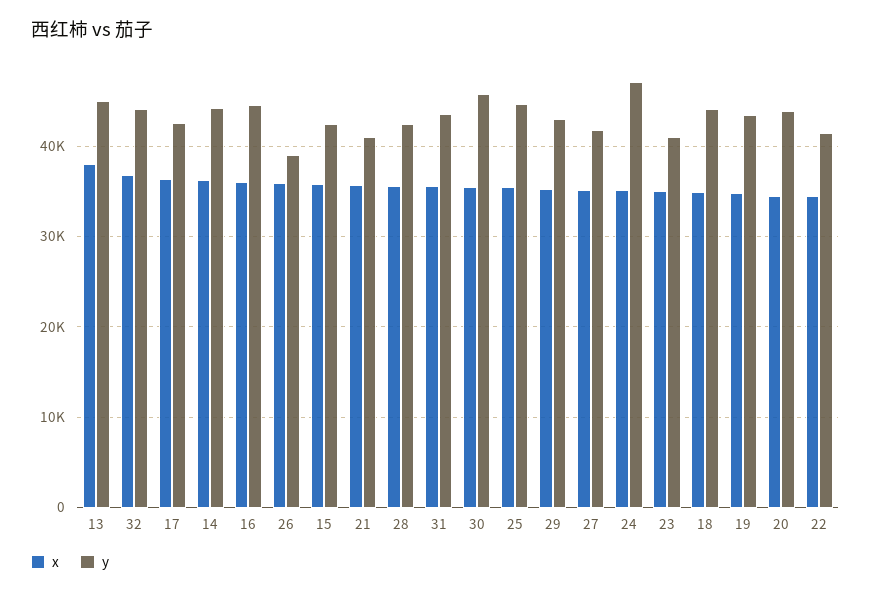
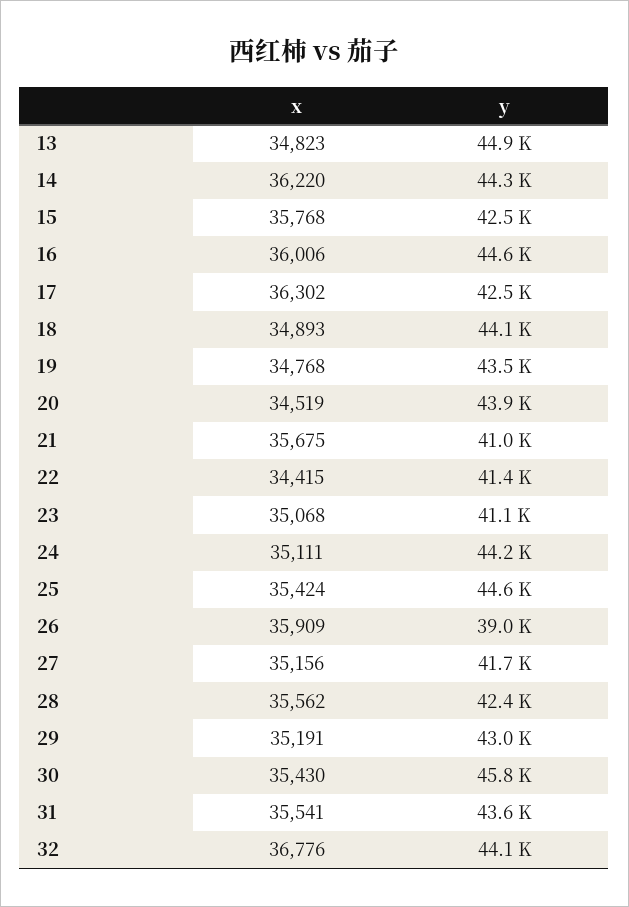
x, 13: 38000 -> 34823
y, 24: 47000 -> 44200

